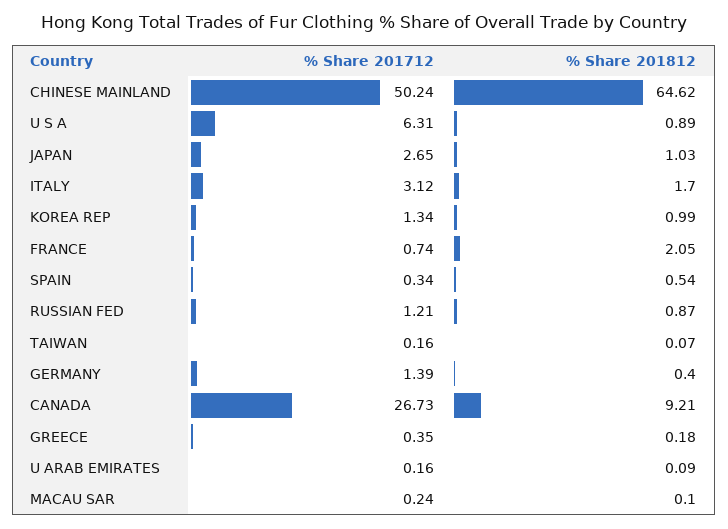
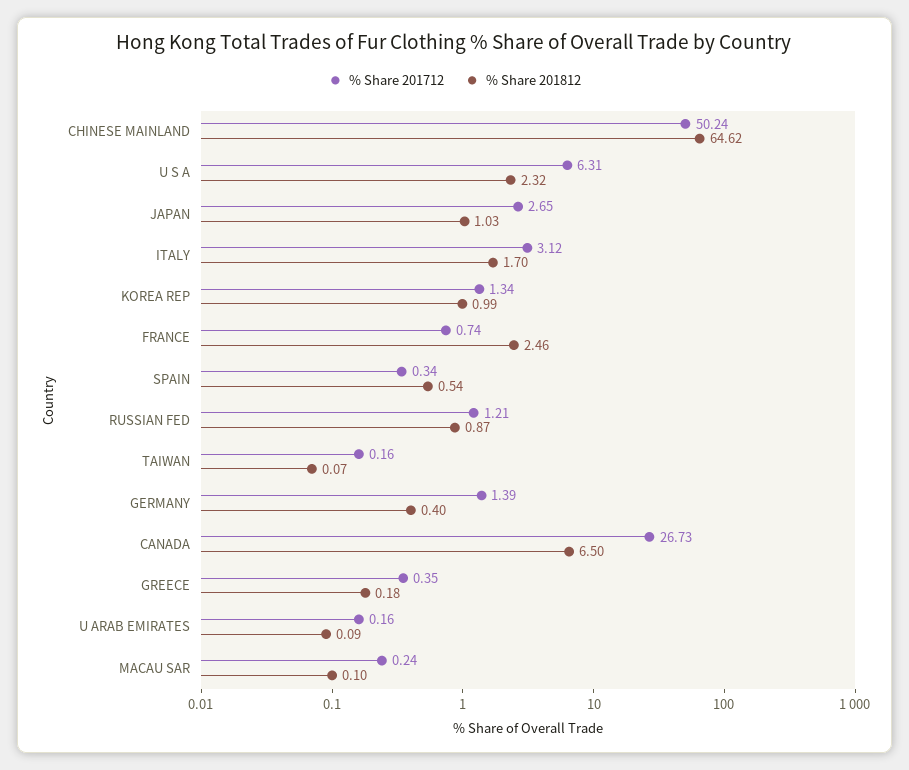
% Share 201812, U S A: 0.89 -> 2.32
% Share 201812, FRANCE: 2.05 -> 2.46
% Share 201812, CANADA: 9.21 -> 6.5

